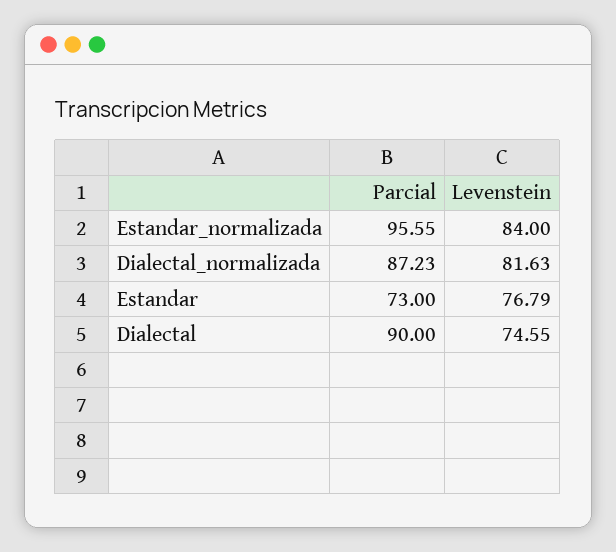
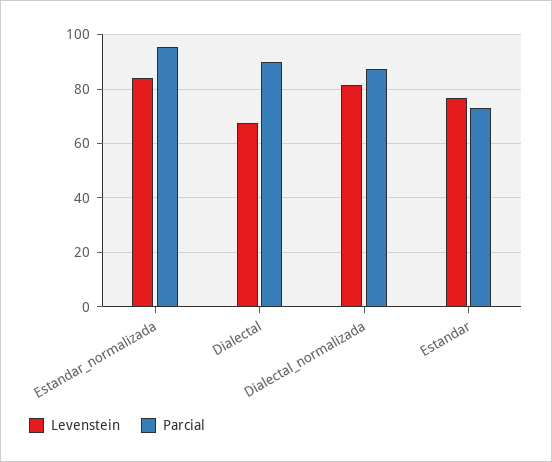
Levenstein, Dialectal: 74.55 -> 67.5

